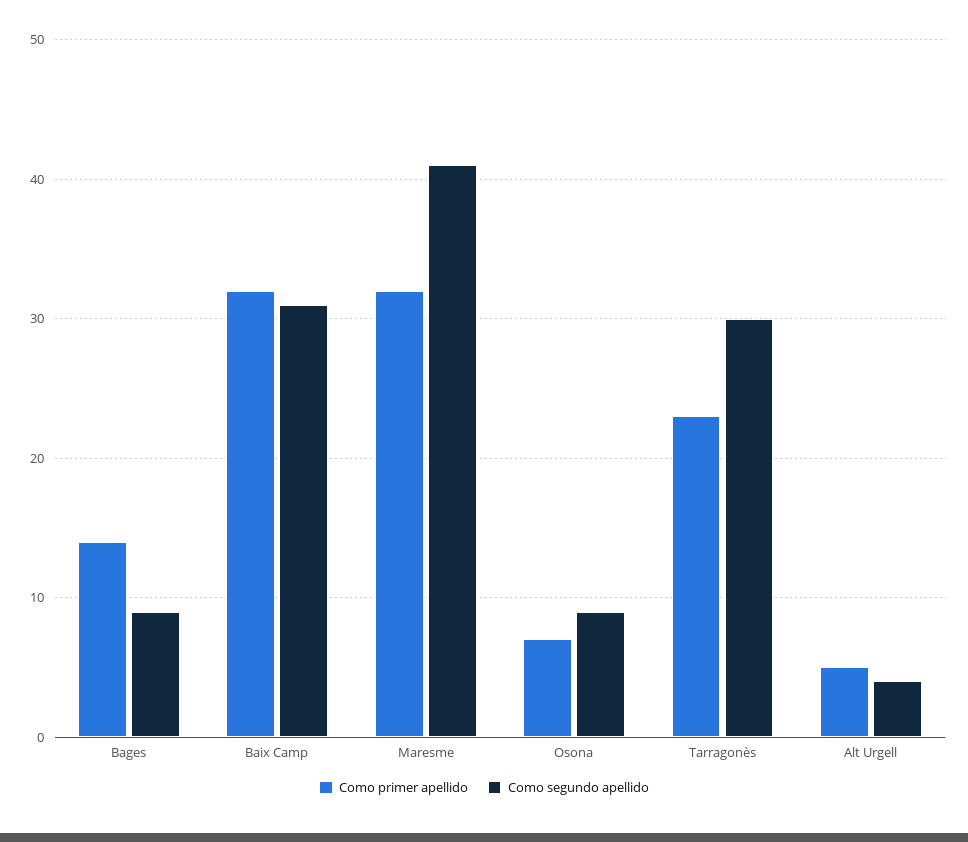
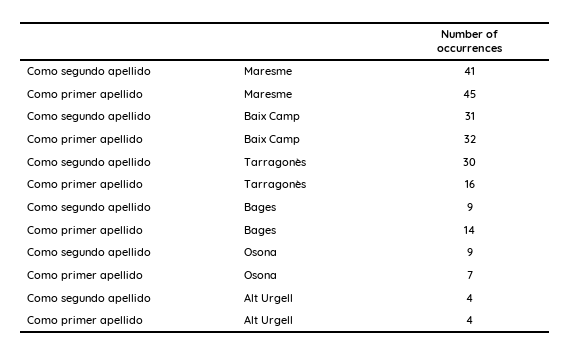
Como primer apellido, Maresme: 32 -> 45
Como primer apellido, Tarragonès: 23 -> 16
Como primer apellido, Alt Urgell: 5 -> 4

